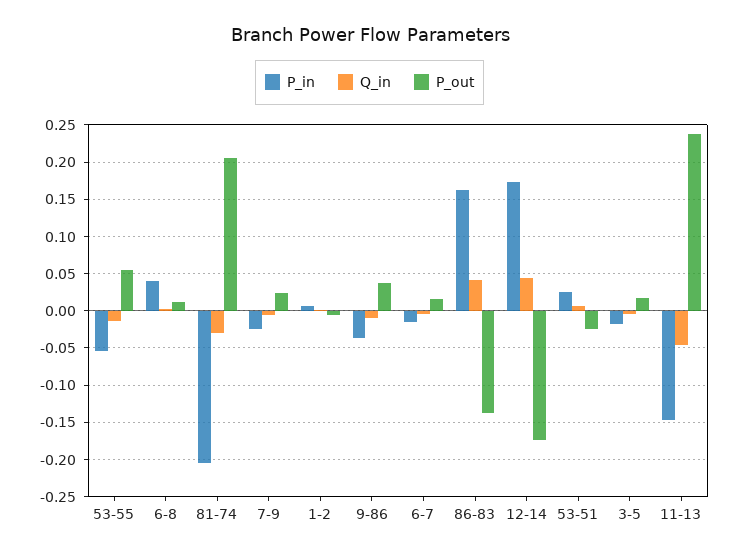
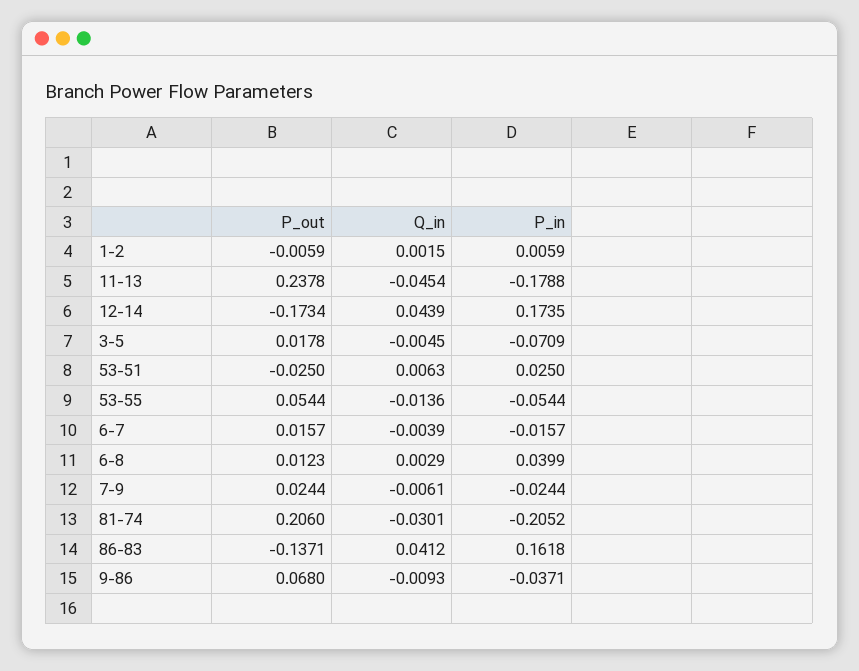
P_out, 9-86: 0.04 -> 0.068
P_in, 3-5: -0.02 -> -0.0709
P_in, 11-13: -0.15 -> -0.1788

